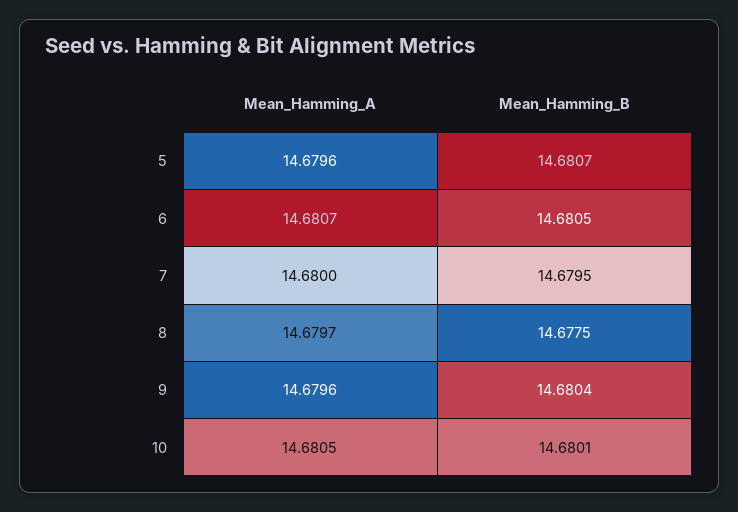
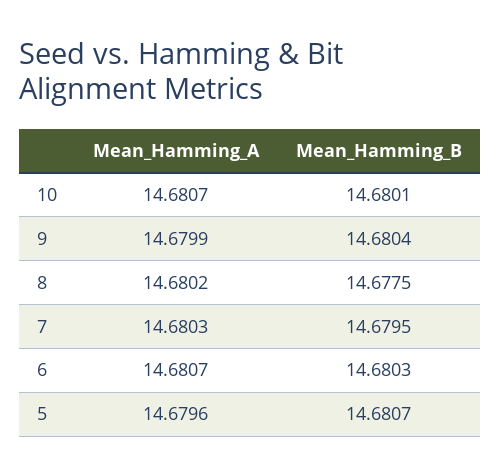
Mean_Hamming_B, 6: 14.6805 -> 14.6803
Mean_Hamming_A, 7: 14.68 -> 14.6803
Mean_Hamming_A, 8: 14.6797 -> 14.6802
Mean_Hamming_A, 9: 14.6796 -> 14.6799
Mean_Hamming_A, 10: 14.6805 -> 14.6807

